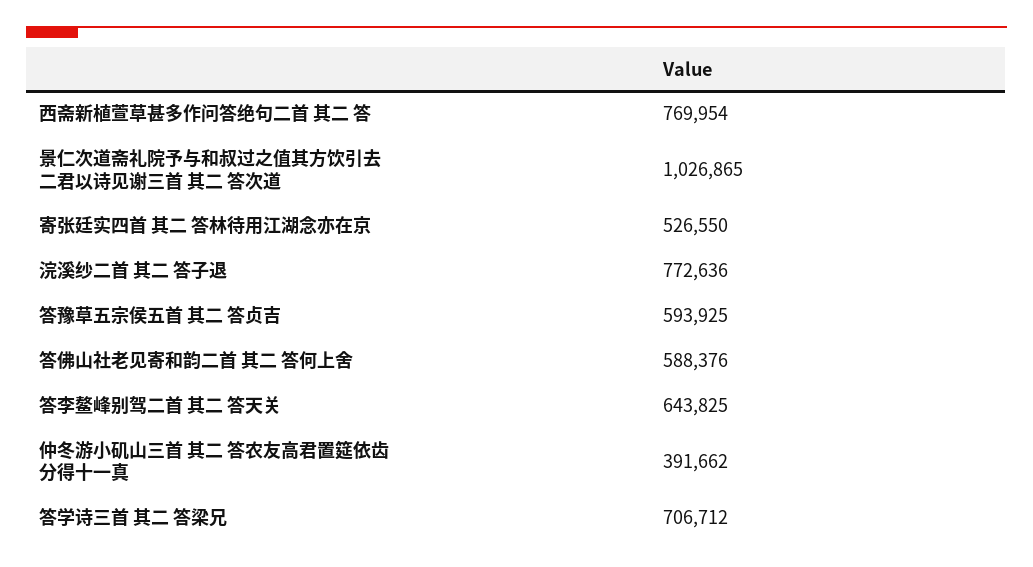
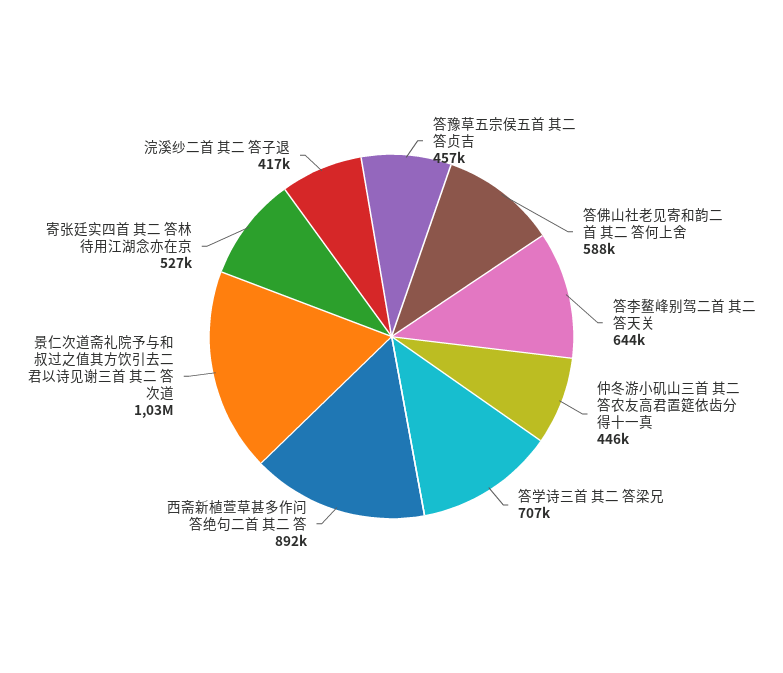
西斋新植萱草甚多作问答绝句二首 其二 答: 769954 -> 892000
浣溪纱二首 其二 答子退: 772636 -> 417000
答豫草五宗侯五首 其二 答贞吉: 593925 -> 457000
仲冬游小矶山三首 其二 答农友高君置筵依齿分得十一真: 391662 -> 446000

